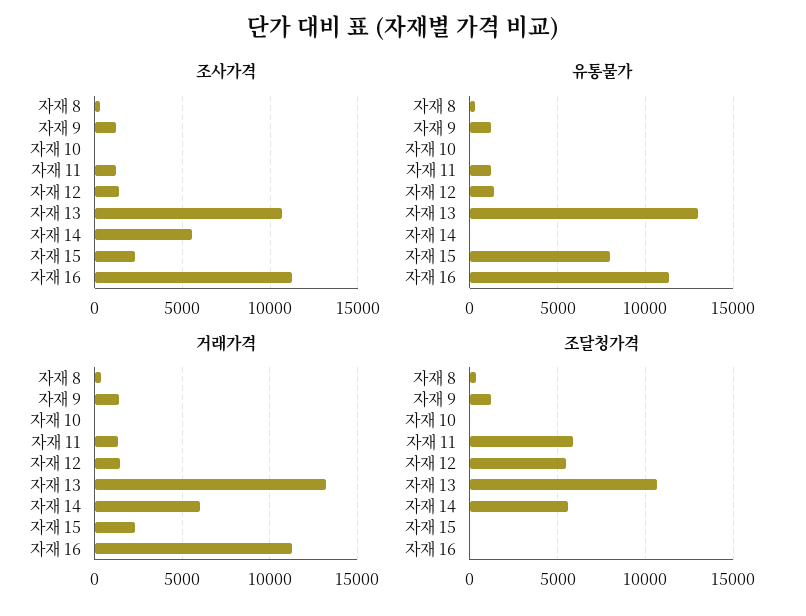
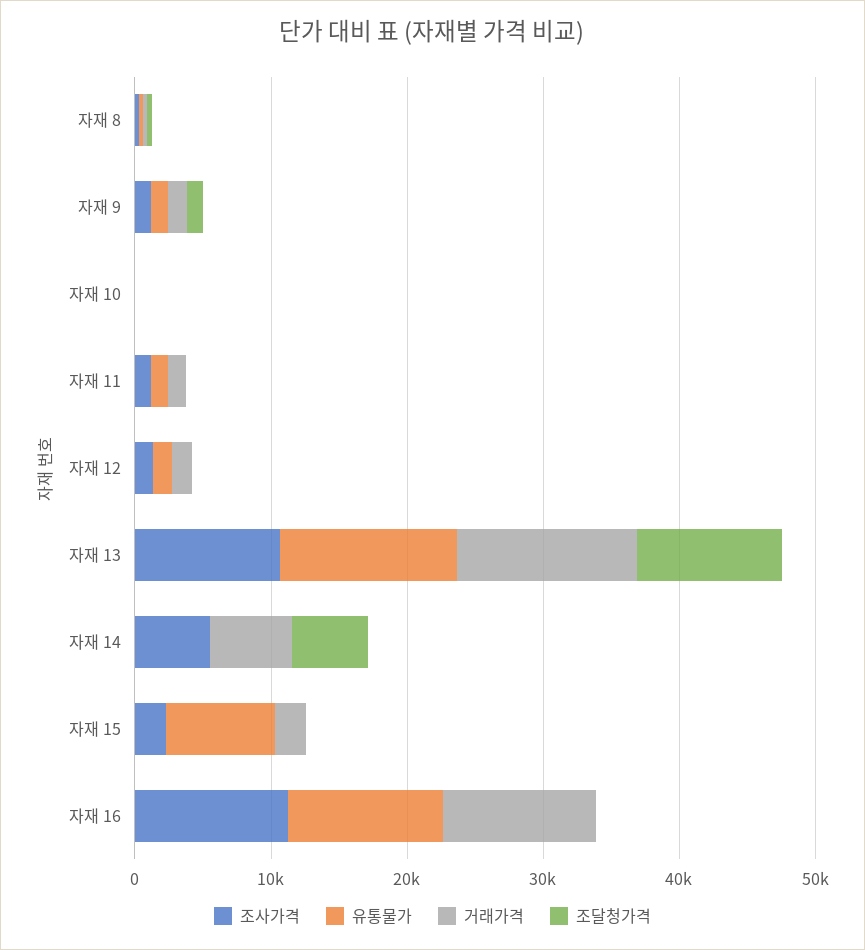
조달청가격, 자재 11: 6000 -> 0
조달청가격, 자재 12: 5500 -> 0

